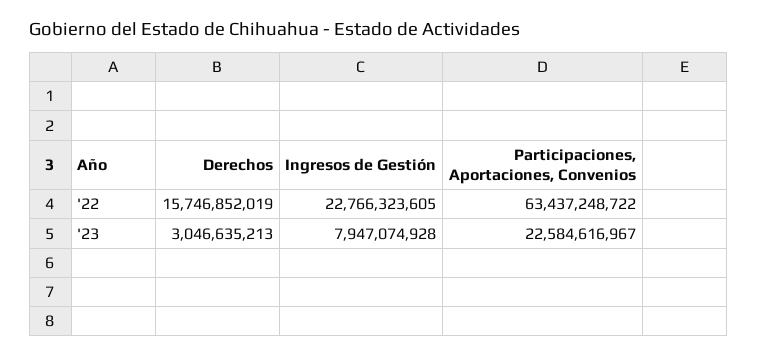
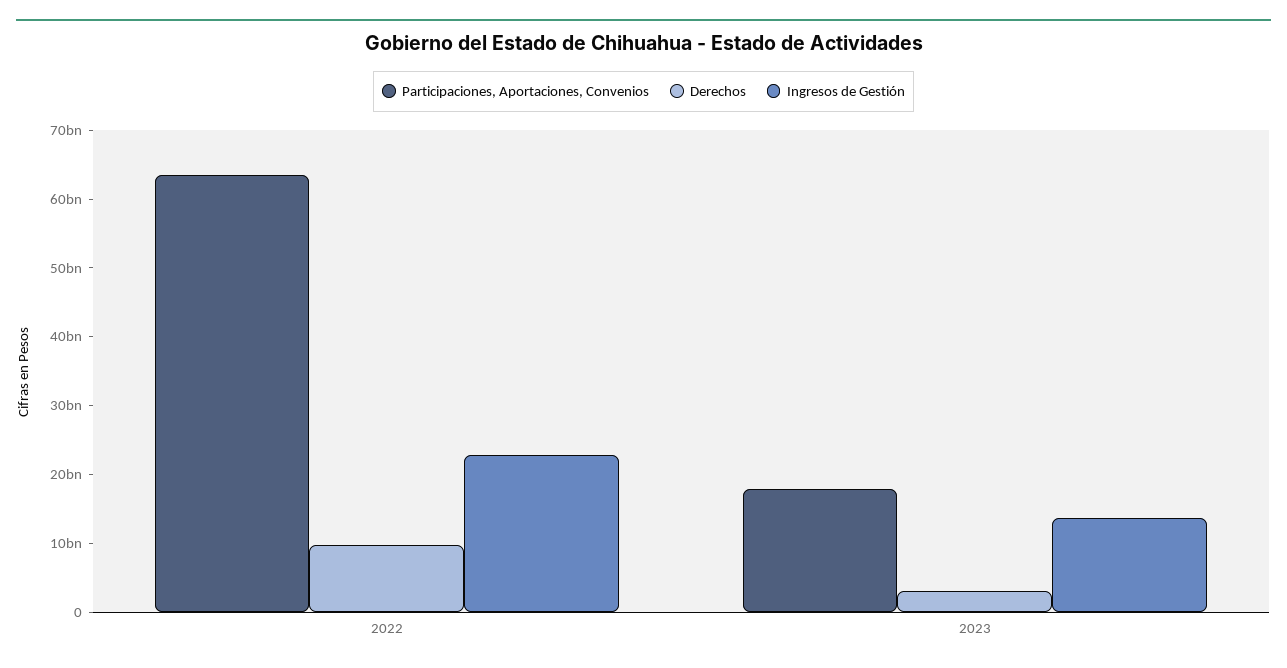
Derechos, '22: 15746852019 -> 10000000000
Ingresos de Gestión, '23: 7947074928 -> 14000000000
Participaciones, Aportaciones, Convenios, '23: 22584616967 -> 18000000000

